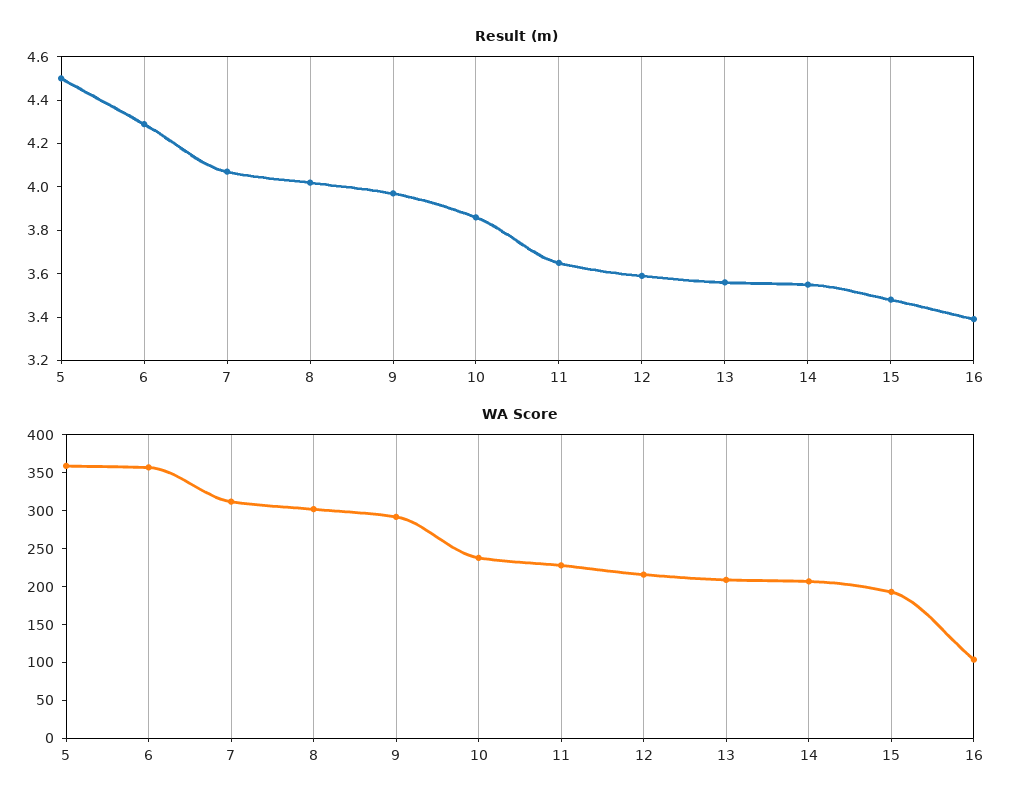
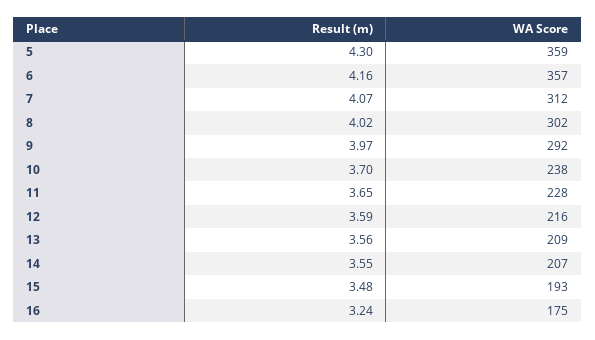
Result (m), 5: 4.5 -> 4.3
Result (m), 6: 4.3 -> 4.16
Result (m), 10: 3.85 -> 3.7
Result (m), 16: 3.4 -> 3.24
WA Score, 16: 100 -> 175

